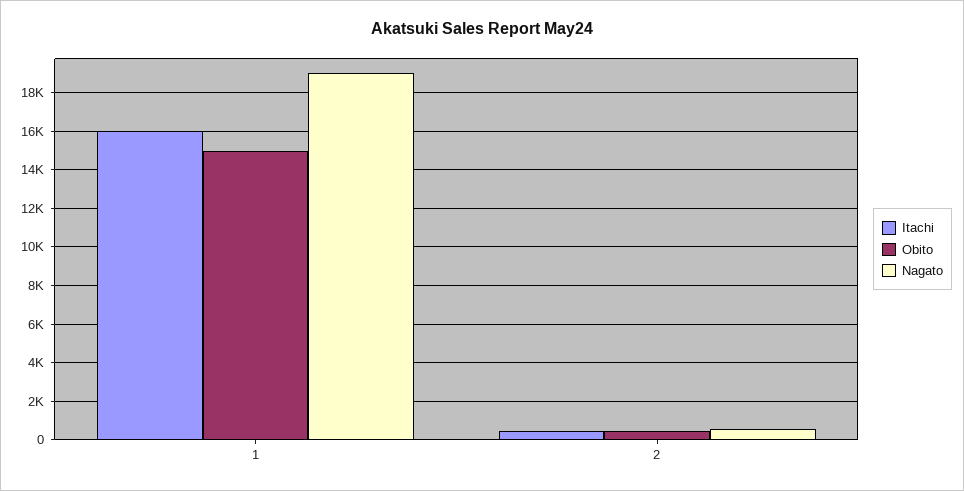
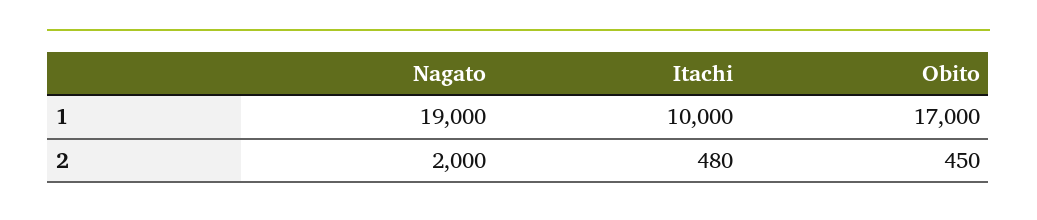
Itachi, 1: 16000 -> 10000
Obito, 1: 15000 -> 17000
Nagato, 2: 500 -> 2000

